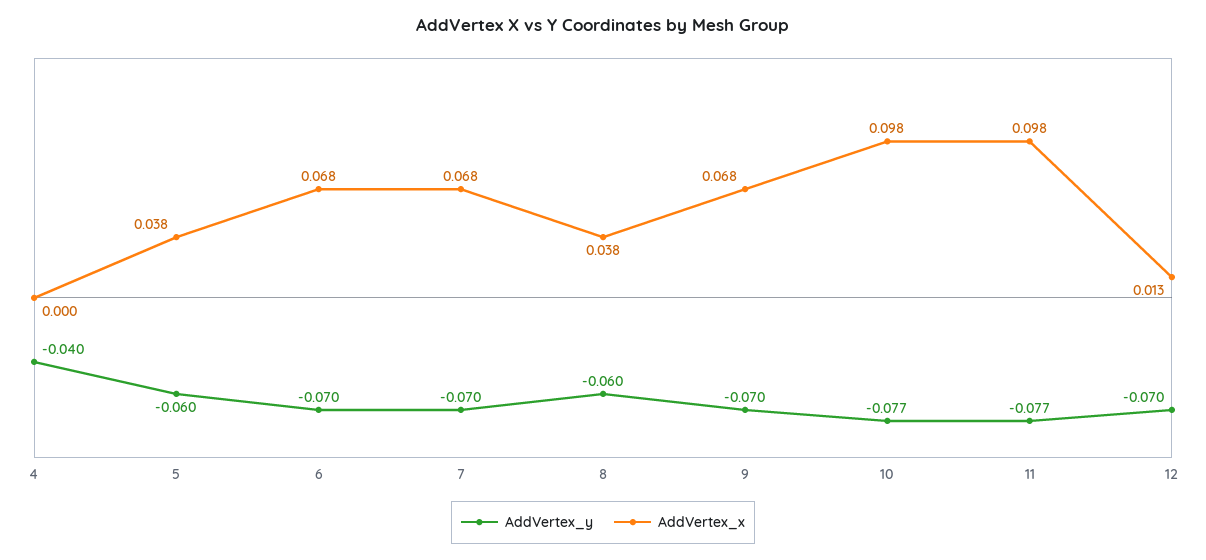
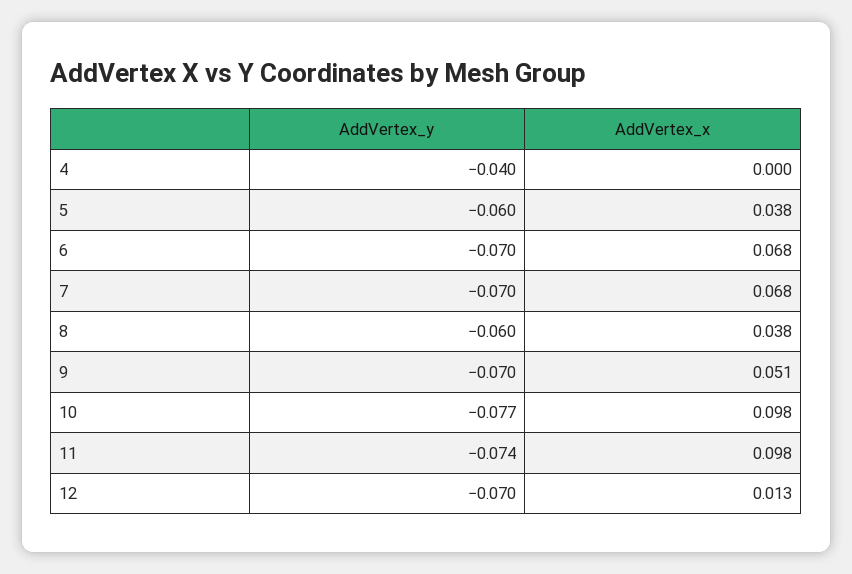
AddVertex_x, 9: 0.068 -> 0.051
AddVertex_y, 11: -0.077 -> -0.074

